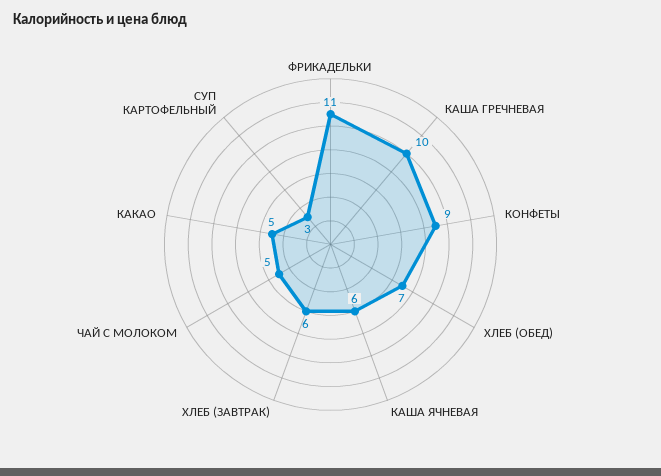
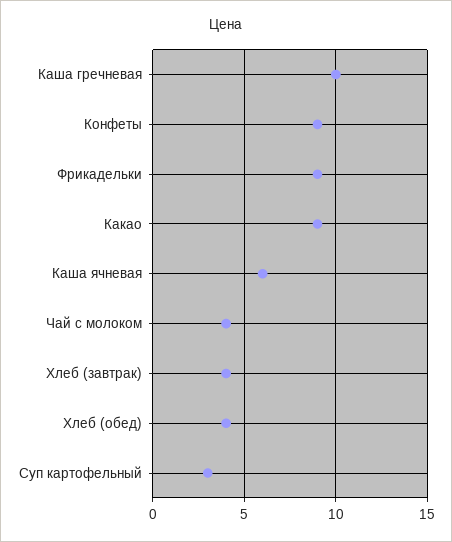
ФРИКАДЕЛЬКИ: 11 -> 9
ХЛЕБ (ОБЕД): 7 -> 4
ХЛЕБ (ЗАВТРАК): 6 -> 4
ЧАЙ С МОЛОКОМ: 5 -> 4
КАКАО: 5 -> 9

